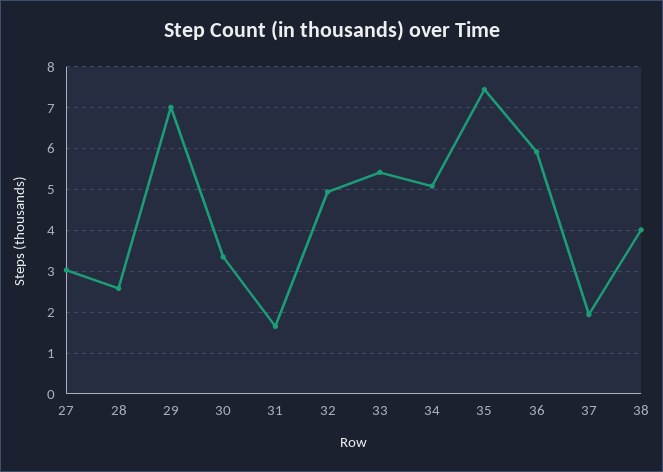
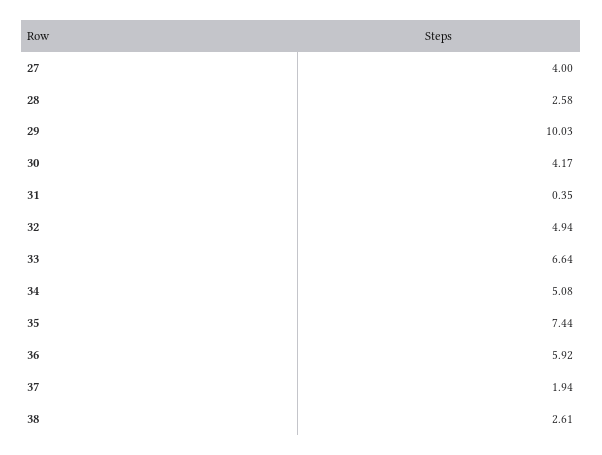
27: 3 -> 4
29: 7 -> 10.03
30: 3.4 -> 4.17
31: 1.6 -> 0.35
33: 5.4 -> 6.64
38: 4 -> 2.61

